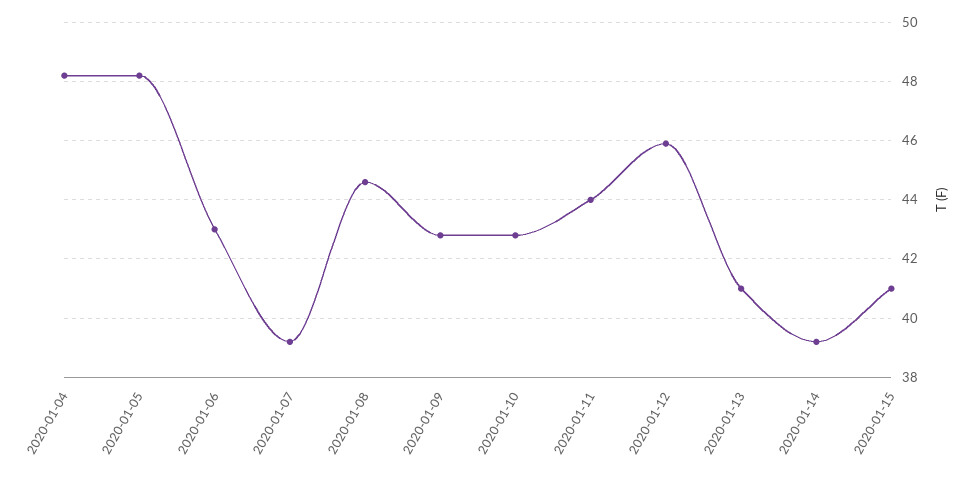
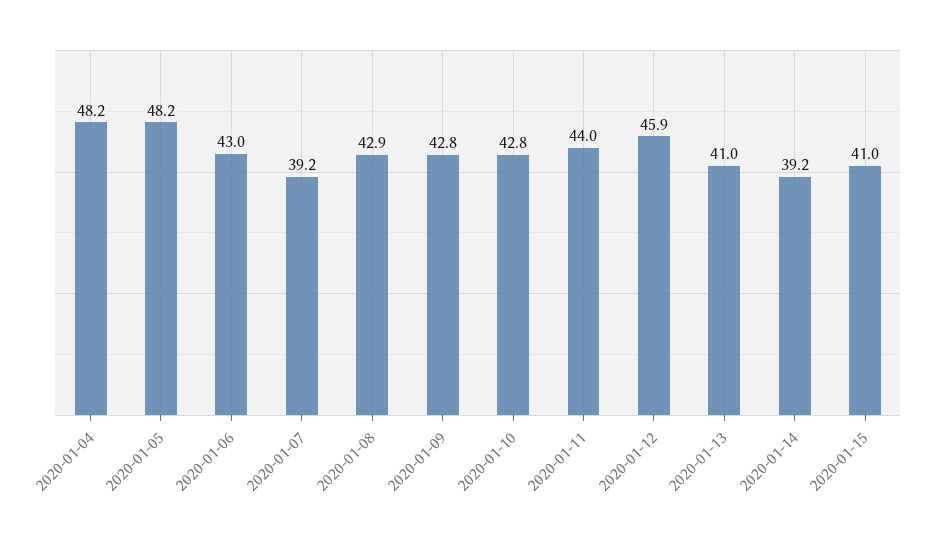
2020-01-08: 44.5 -> 42.9

